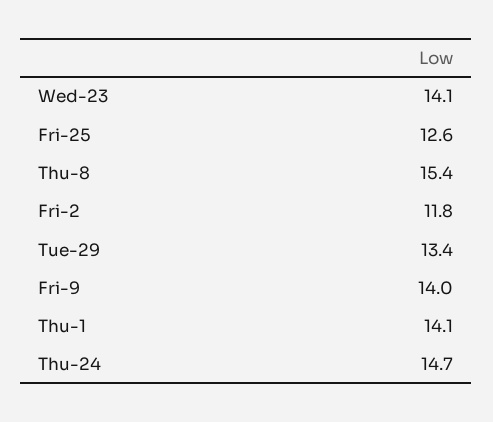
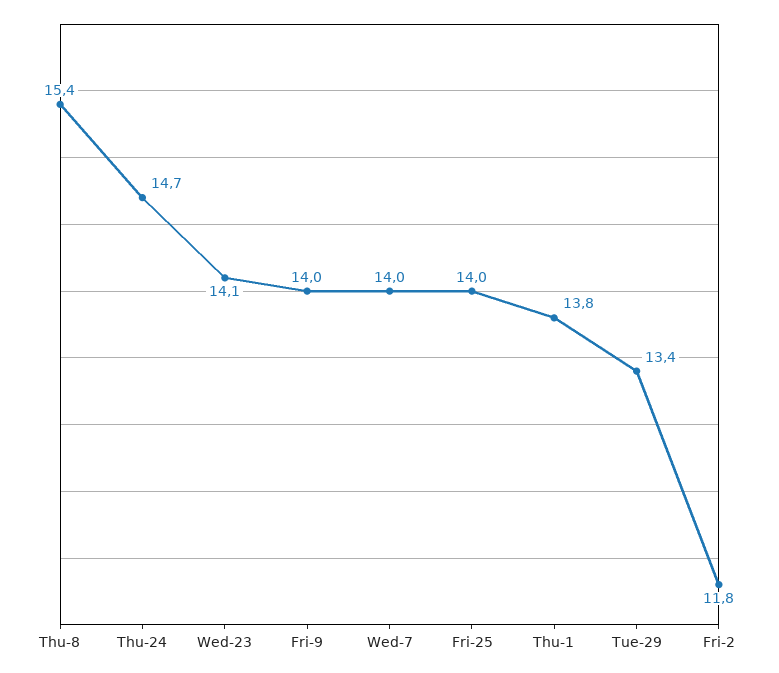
Fri-25: 12.6 -> 14
Thu-1: 14.1 -> 13.8
Wed-7: none -> 14

